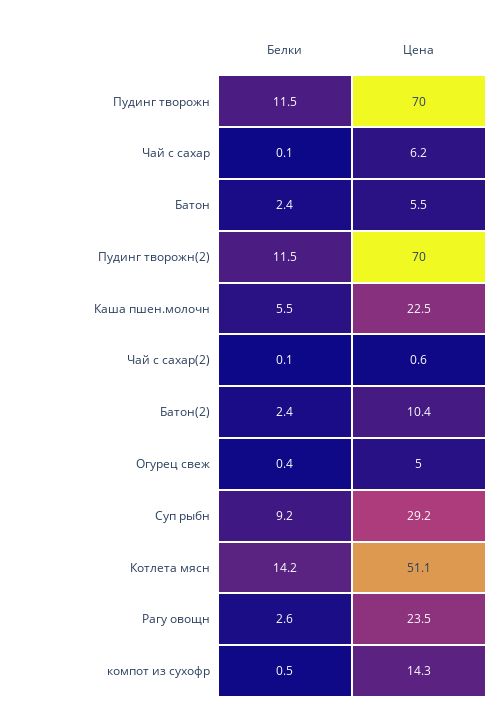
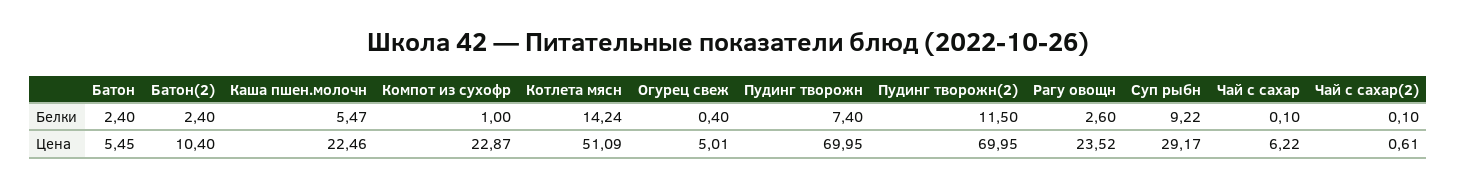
Белки, Пудинг творожн: 11.5 -> 7.4
Белки, компот из сухофр: 0.5 -> 1
Цена, компот из сухофр: 14.3 -> 22.87

